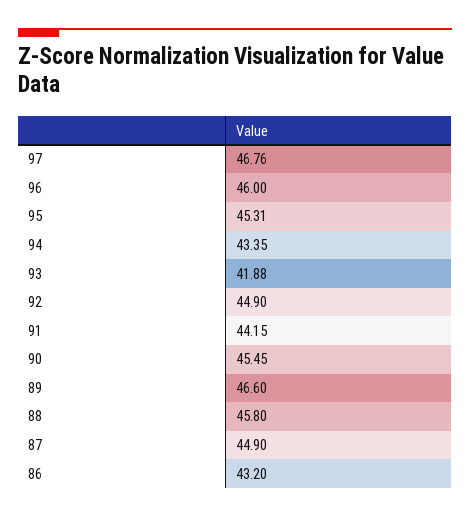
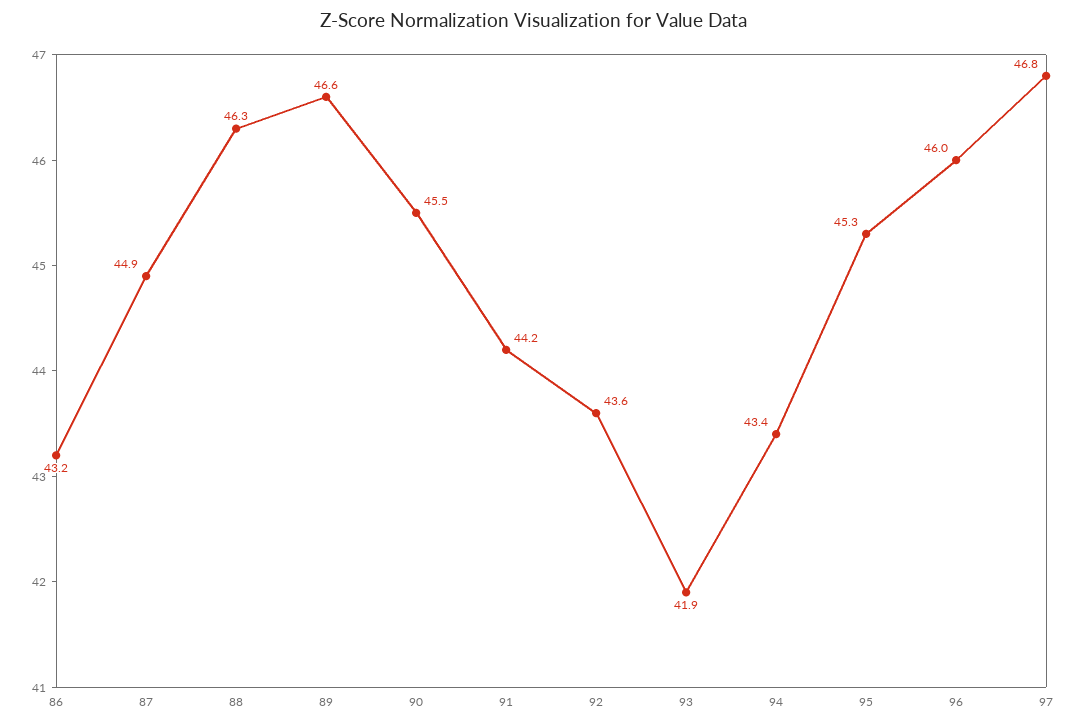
92: 44.9 -> 43.6
88: 45.8 -> 46.3

